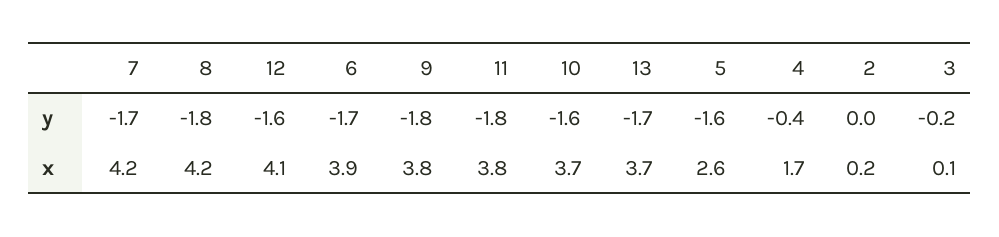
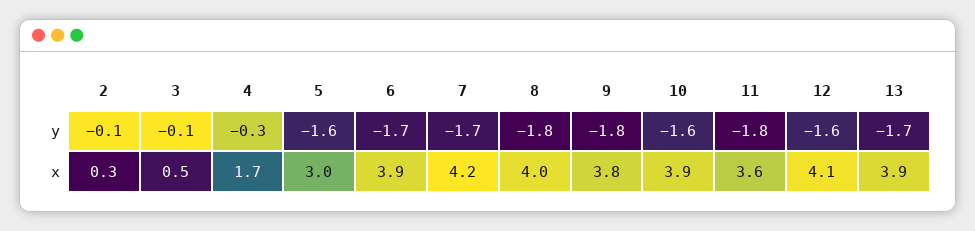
4, y: -0.4 -> -0.3
2, y: 0 -> -0.1
3, y: -0.2 -> -0.1
8, x: 4.2 -> 4
11, x: 3.8 -> 3.6
10, x: 3.7 -> 3.9
13, x: 3.7 -> 3.9
5, x: 2.6 -> 3
2, x: 0.2 -> 0.3
3, x: 0.1 -> 0.5

